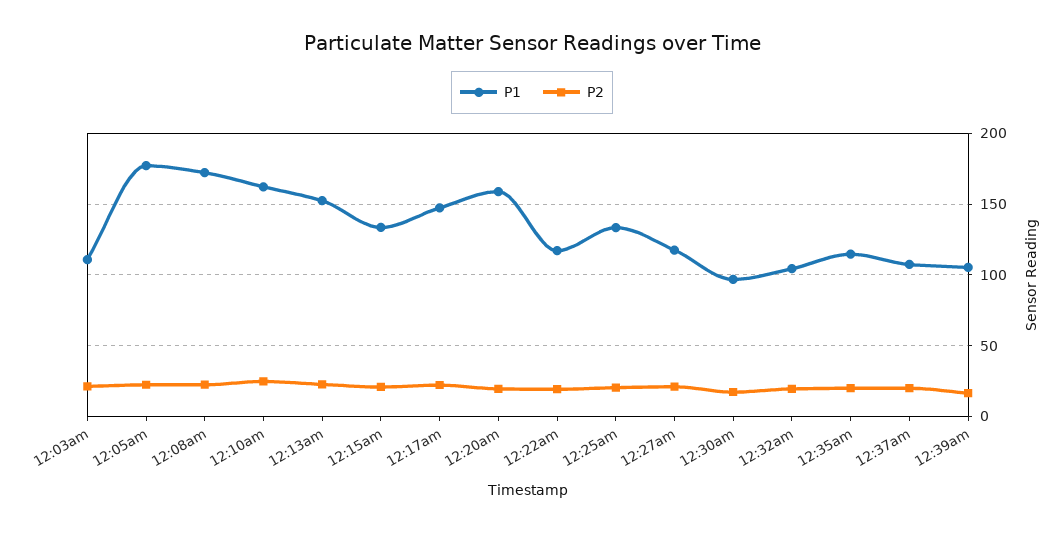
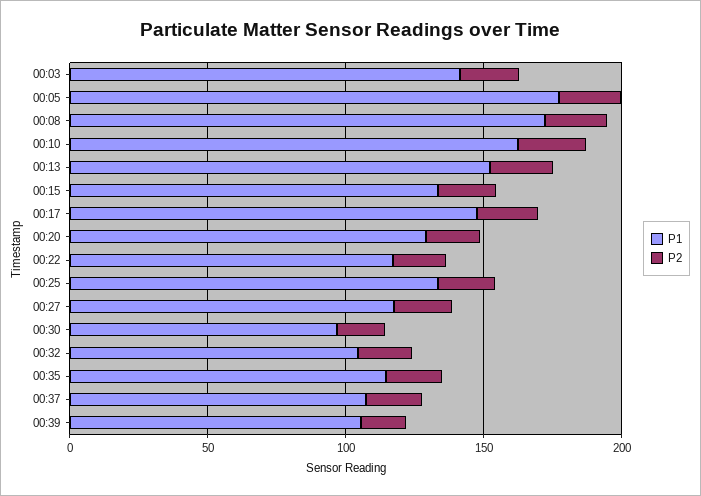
P1, 12:03am: 110 -> 140
P1, 12:20am: 160 -> 130

